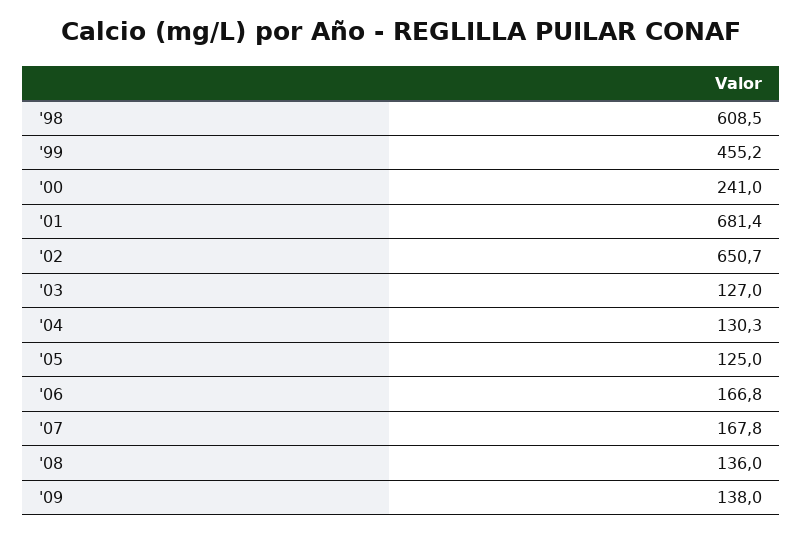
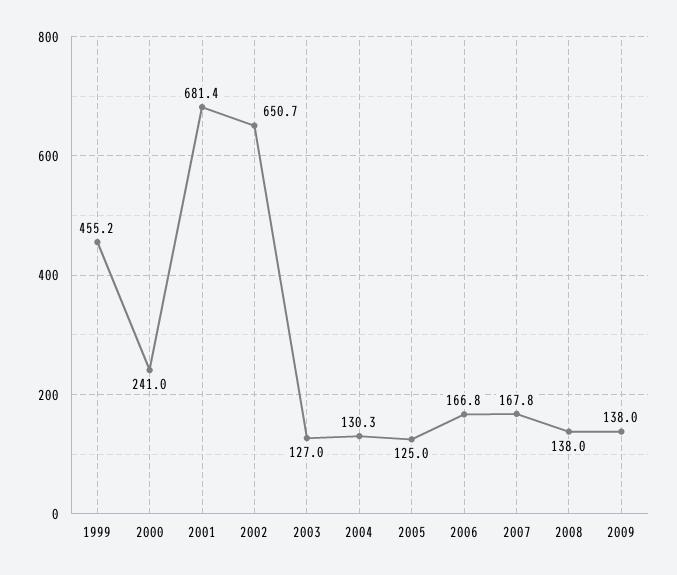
'98: 608.5 -> none
'08: 136 -> 138

